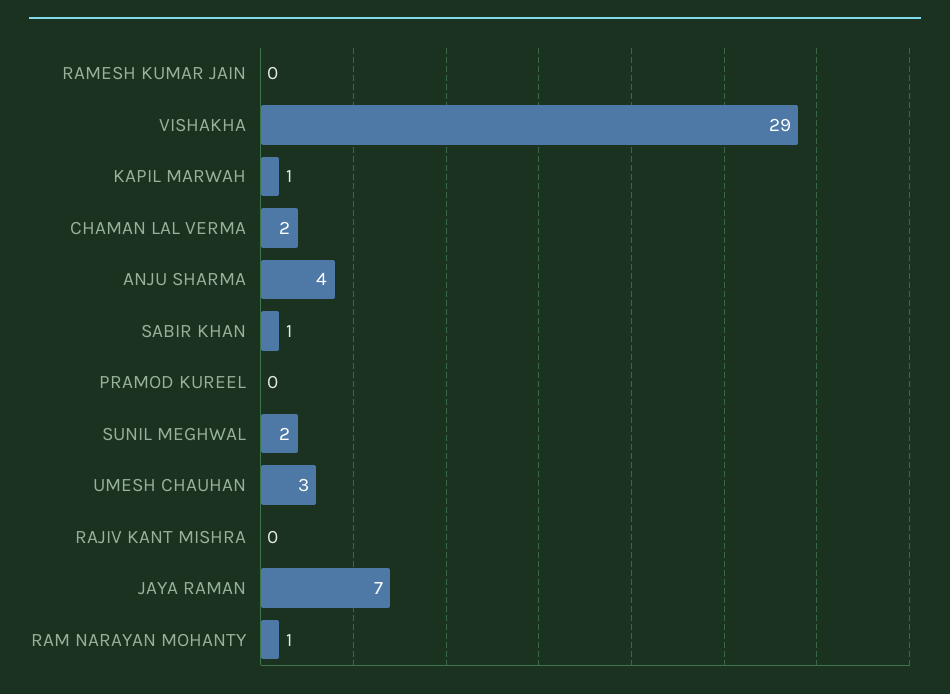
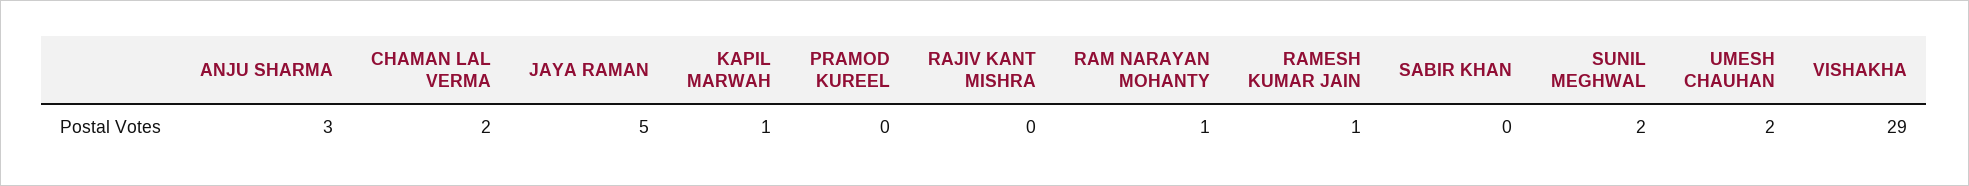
RAMESH KUMAR JAIN: 0 -> 1
ANJU SHARMA: 4 -> 3
SABIR KHAN: 1 -> 0
UMESH CHAUHAN: 3 -> 2
JAYA RAMAN: 7 -> 5

